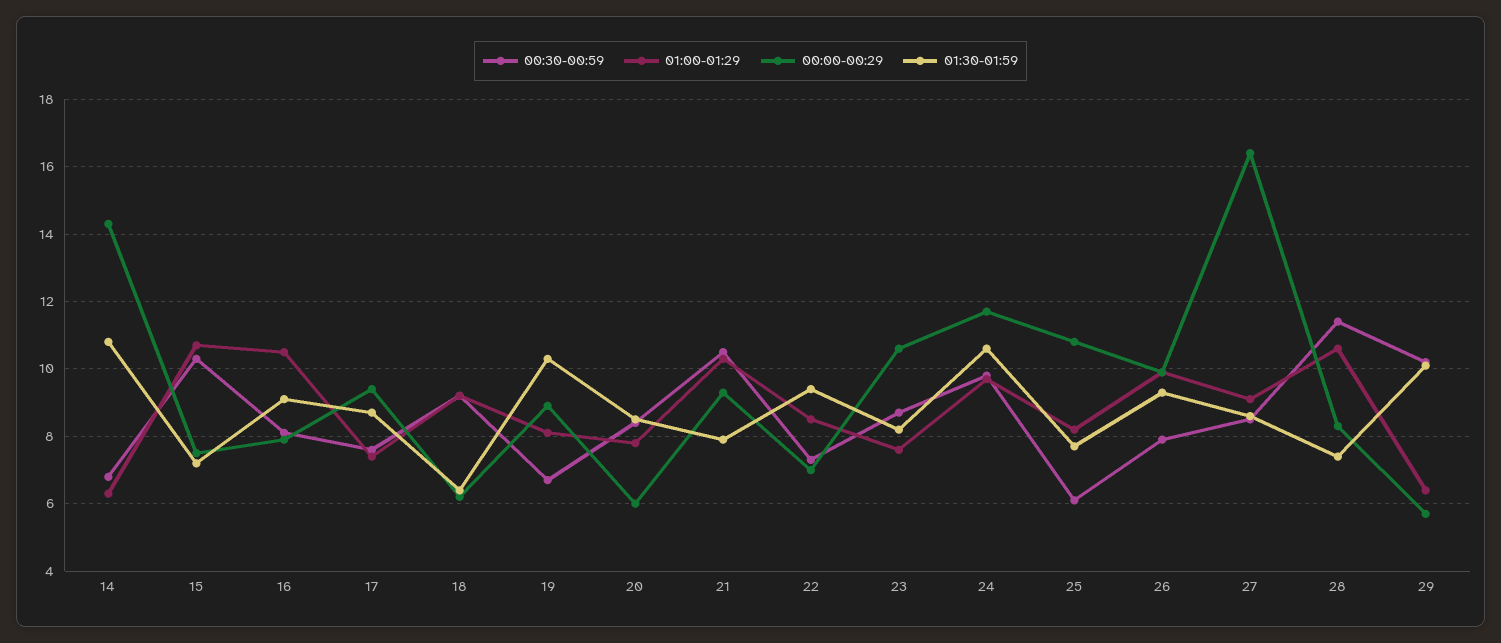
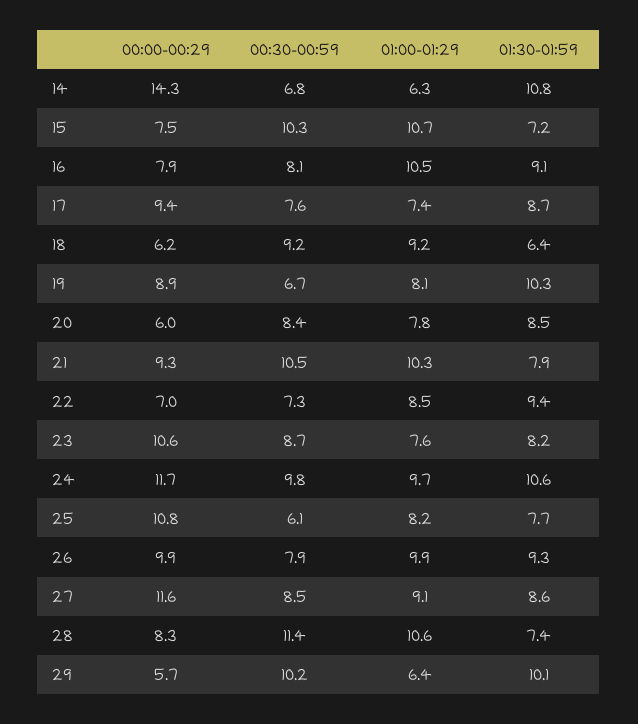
00:00-00:29, 27: 16.5 -> 11.6

